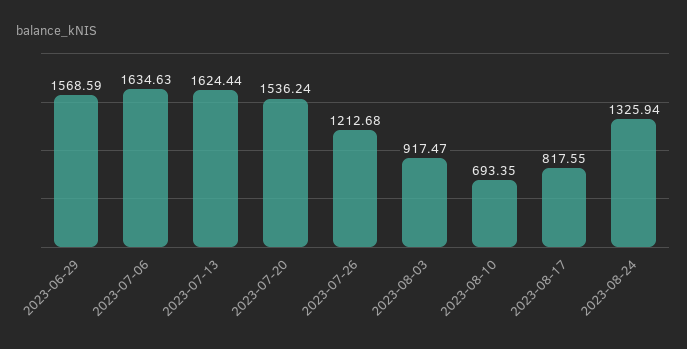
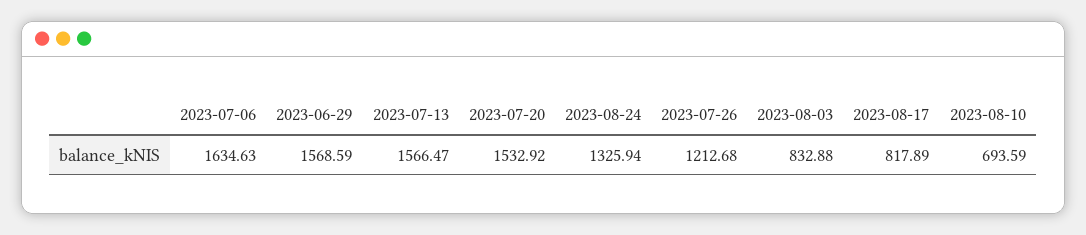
2023-07-13: 1624.44 -> 1566.47
2023-07-20: 1536.24 -> 1532.92
2023-08-03: 917.47 -> 832.88
2023-08-10: 693.35 -> 693.59
2023-08-17: 817.55 -> 817.89

